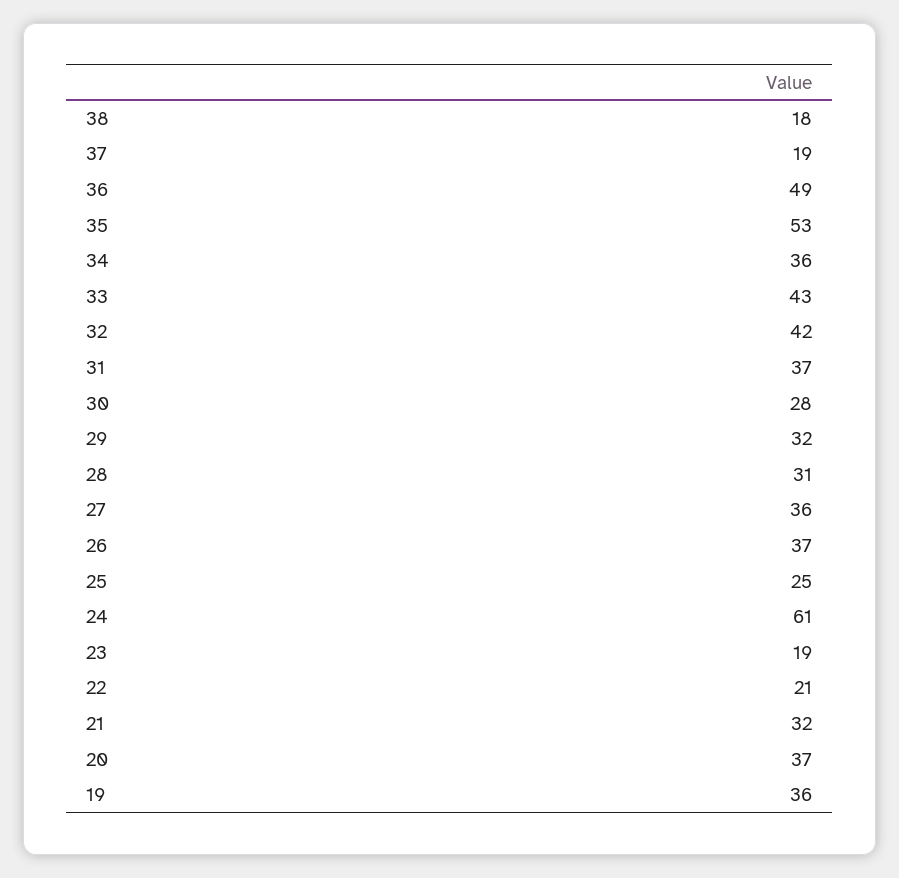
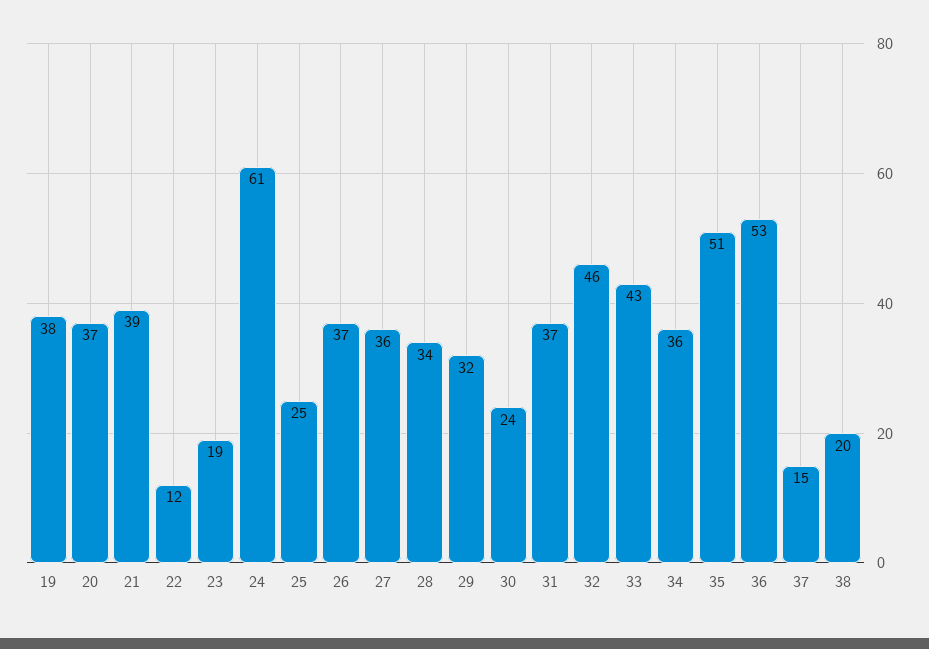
38: 18 -> 20
37: 19 -> 15
36: 49 -> 53
35: 53 -> 51
32: 42 -> 46
30: 28 -> 24
28: 31 -> 34
22: 21 -> 12
21: 32 -> 39
19: 36 -> 38

